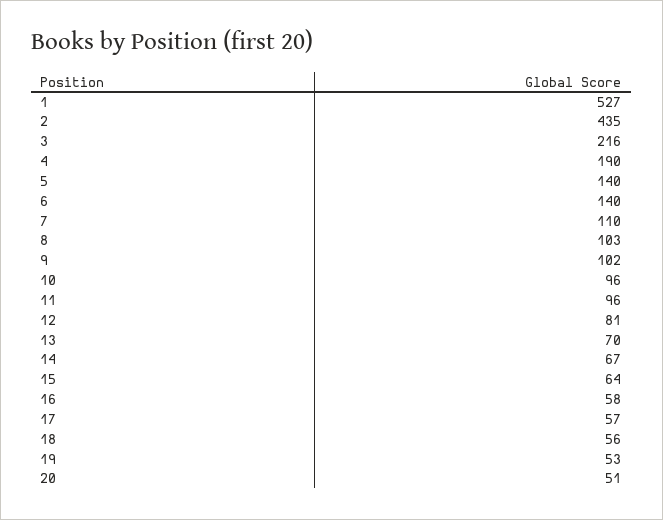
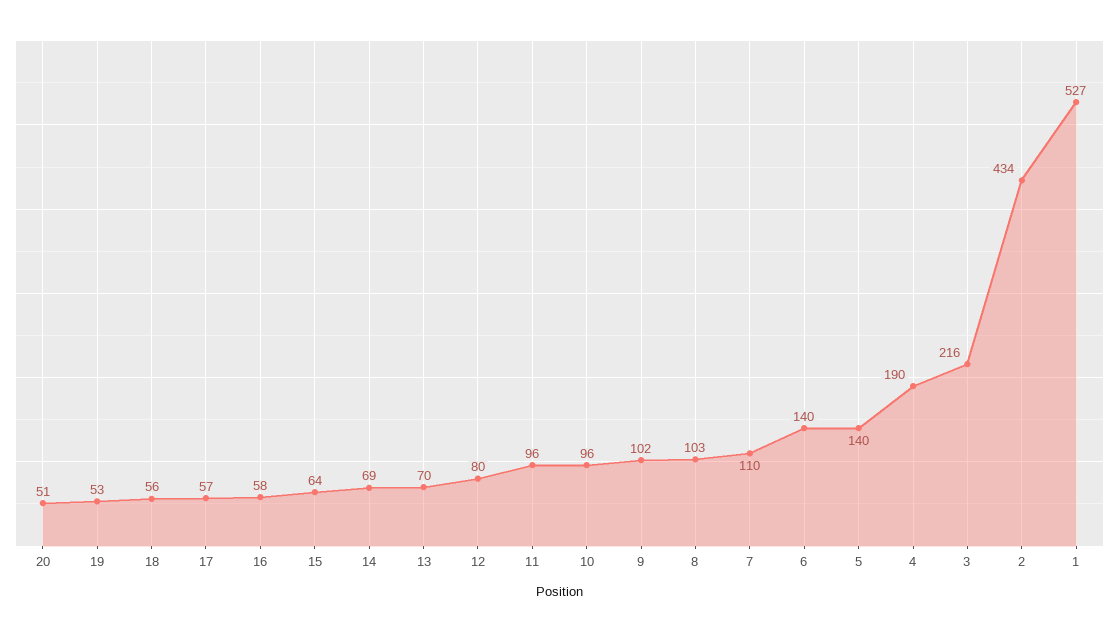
2: 435 -> 434
12: 81 -> 80
14: 67 -> 69

